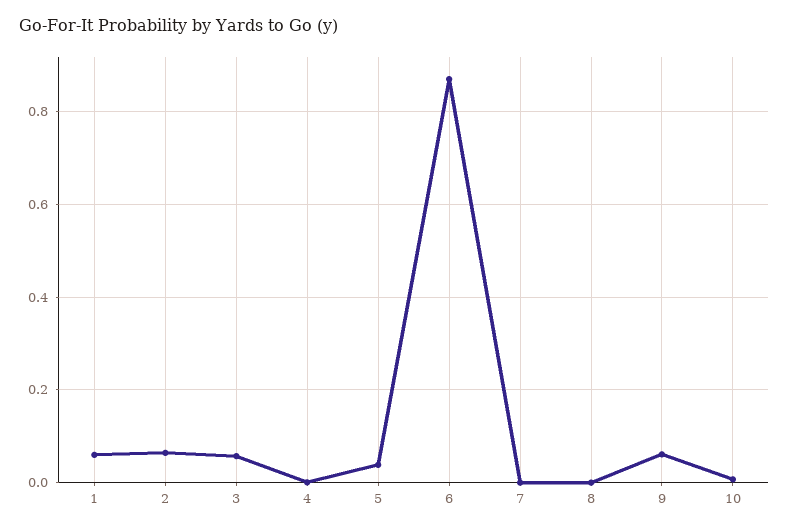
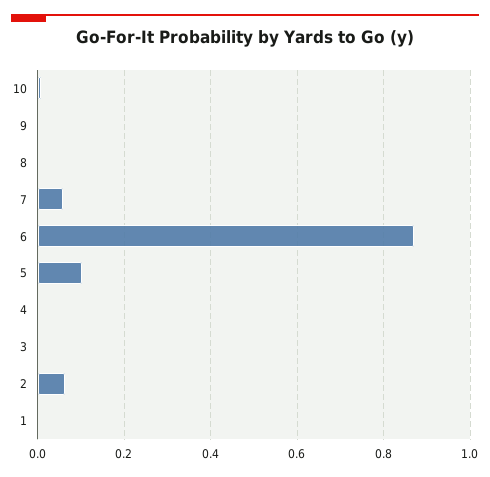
1: 0.06 -> 0
3: 0.06 -> 0
5: 0.04 -> 0.1
7: 0 -> 0.06
9: 0.06 -> 0

